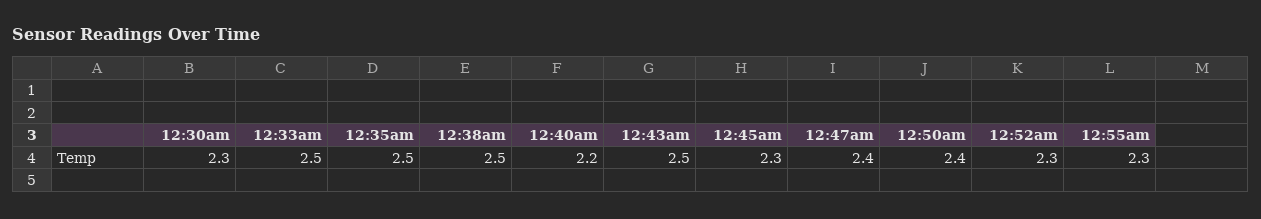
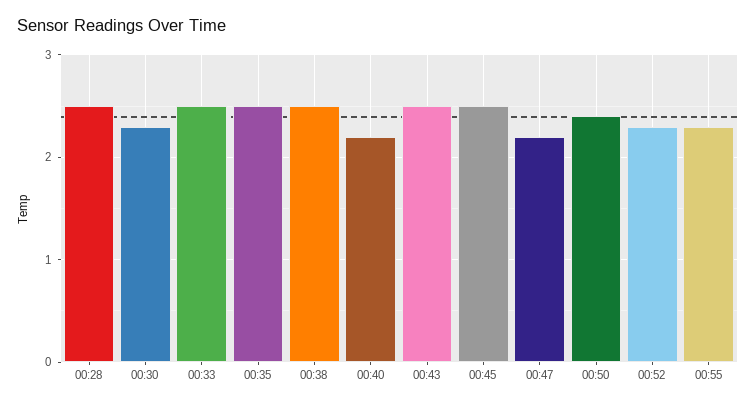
12:45am: 2.3 -> 2.5
12:47am: 2.4 -> 2.2
00:28: none -> 2.5

